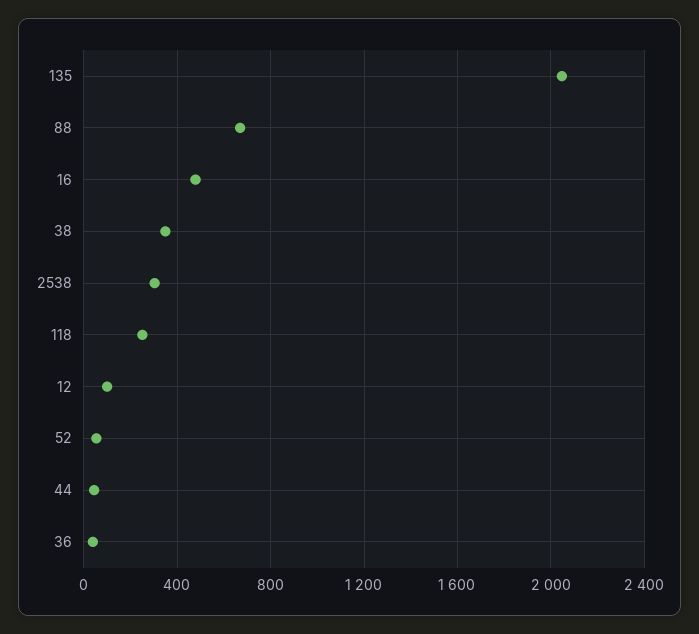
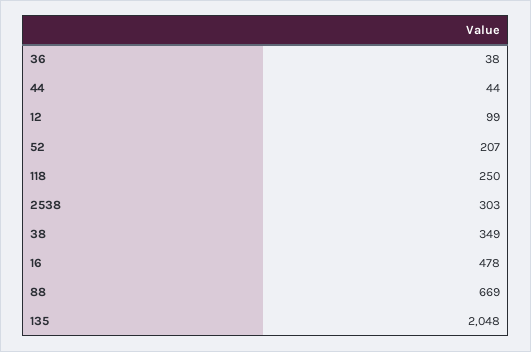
52: 50 -> 207

